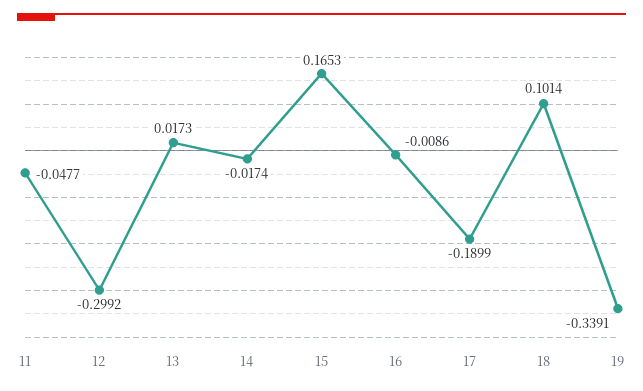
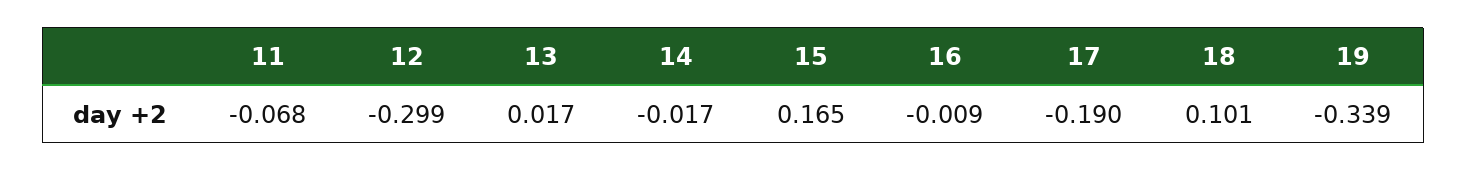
11: -0.0477 -> -0.068

